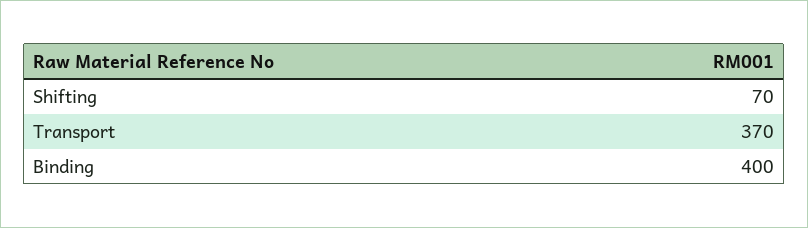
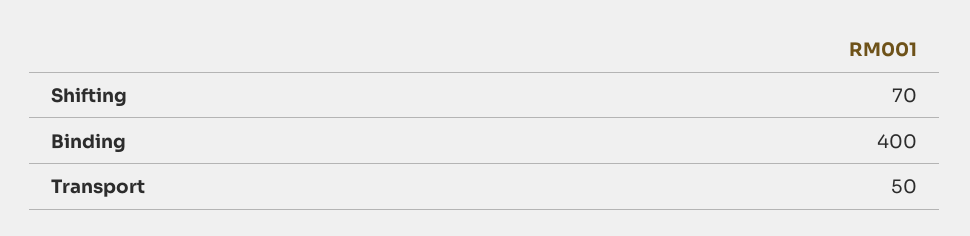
Transport: 370 -> 50

